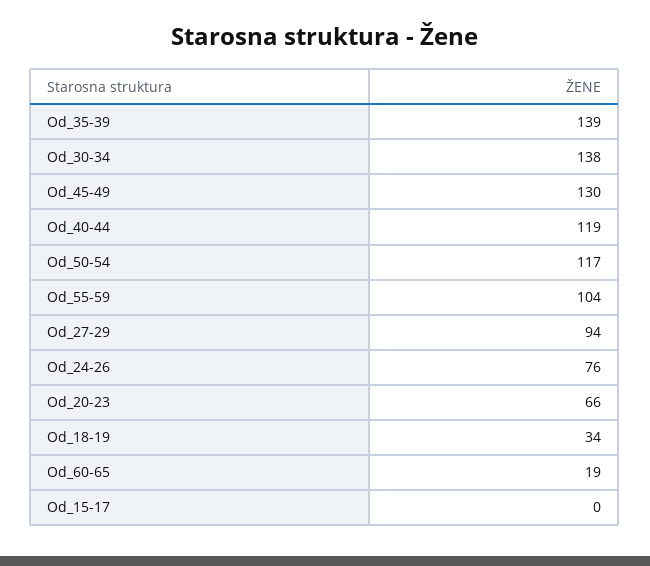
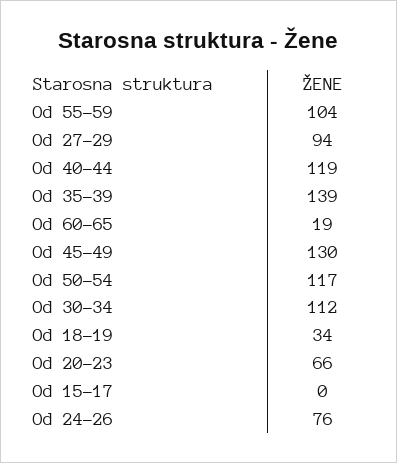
Od_30-34: 138 -> 112

